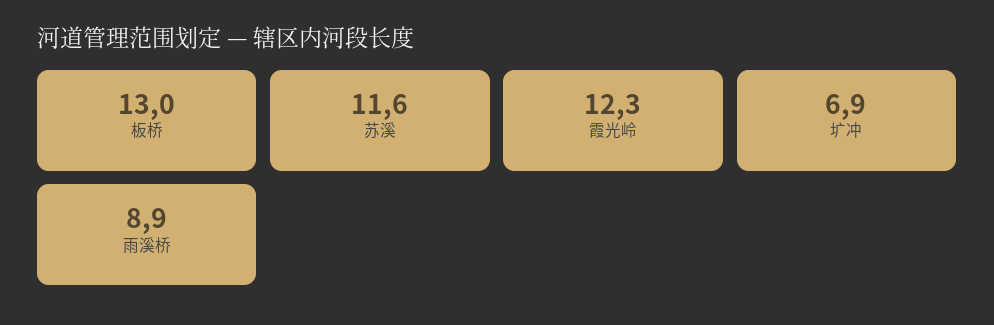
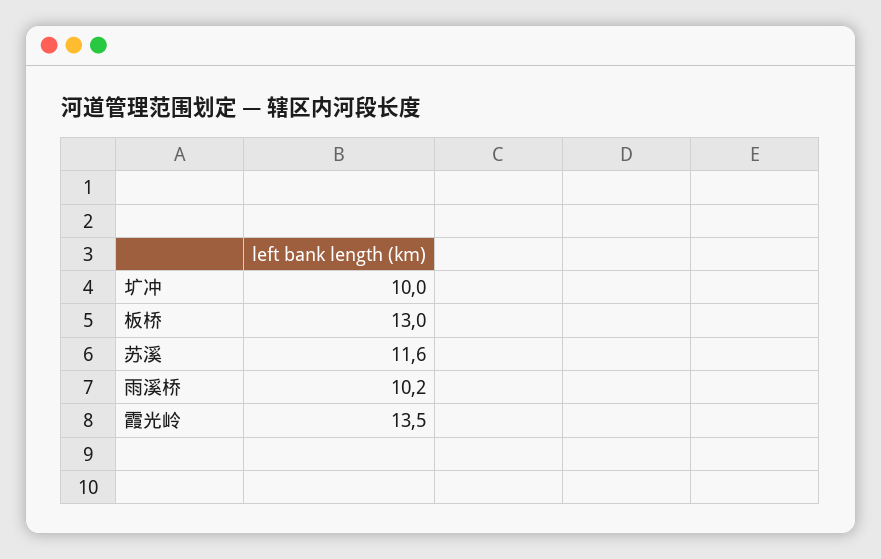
霞光岭: 12.3 -> 13.5
圹冲: 6.9 -> 10
雨溪桥: 8.9 -> 10.2

